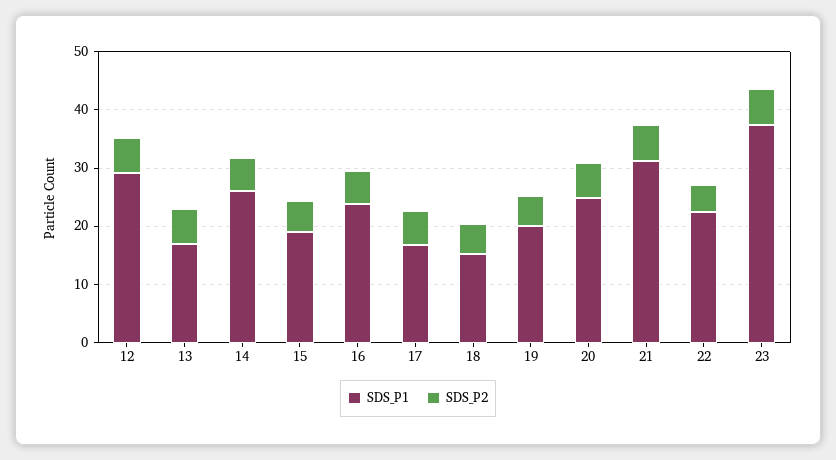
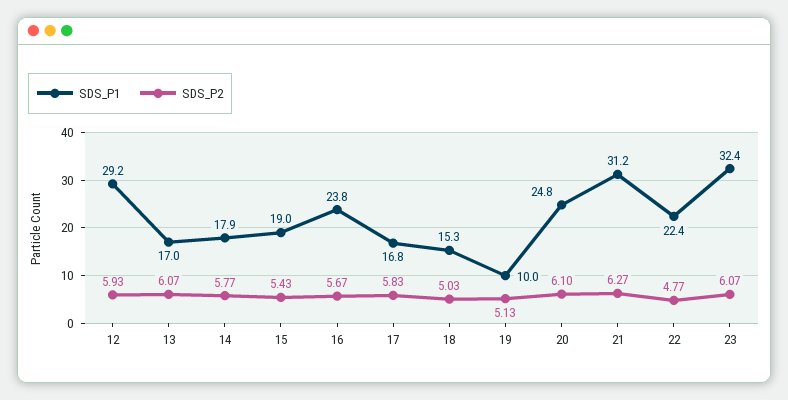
SDS_P1, 14: 26 -> 17.9
SDS_P1, 19: 20 -> 10
SDS_P1, 23: 38 -> 32.4

